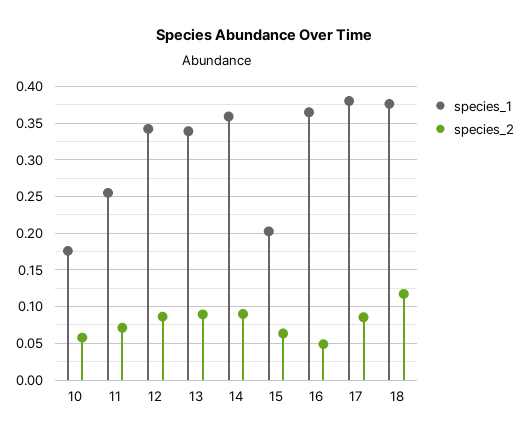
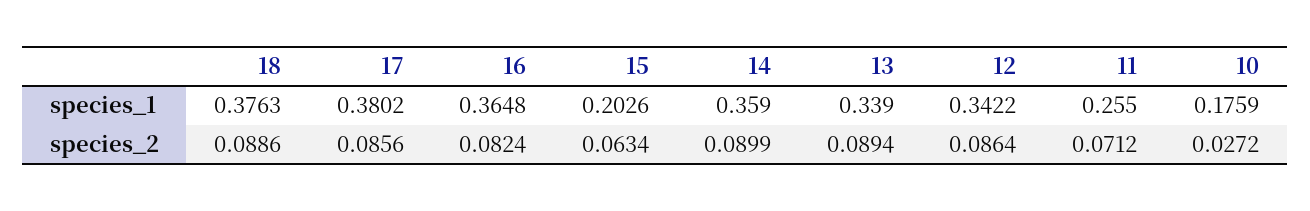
species_2, 10: 0.06 -> 0.0272
species_2, 16: 0.05 -> 0.0824
species_2, 18: 0.12 -> 0.0886

